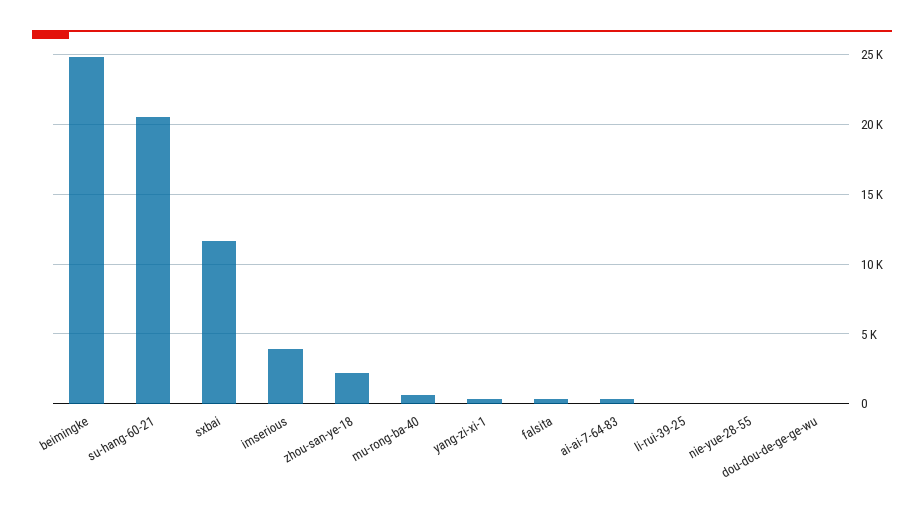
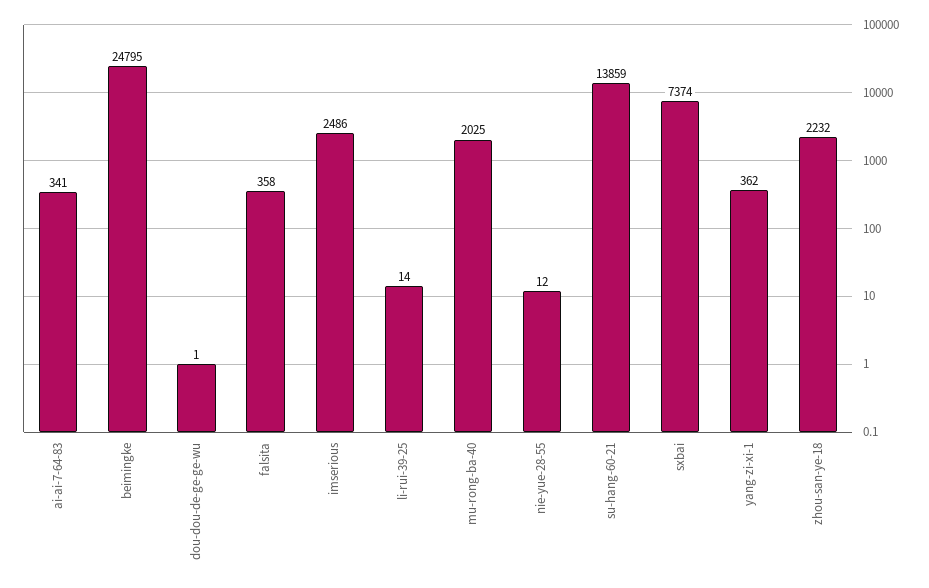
su-hang-60-21: 20500 -> 13859
sxbai: 11500 -> 7374
imserious: 4000 -> 2486
mu-rong-ba-40: 500 -> 2025

